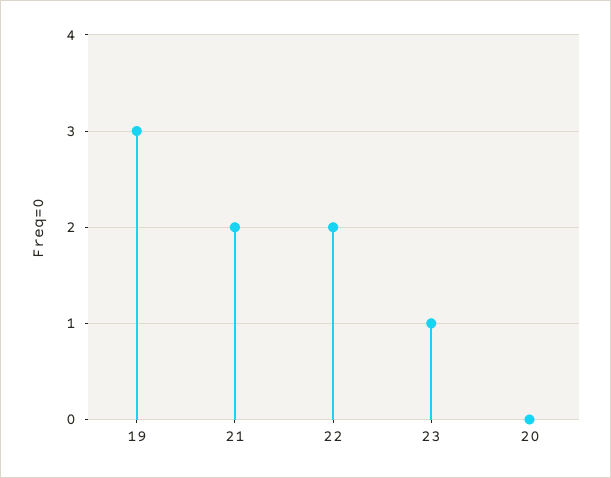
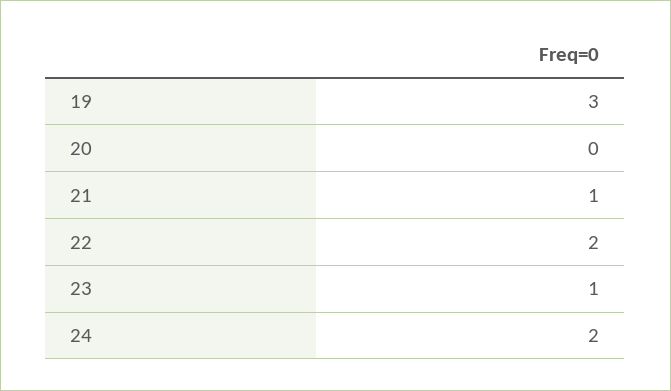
21: 2 -> 1
24: none -> 2

